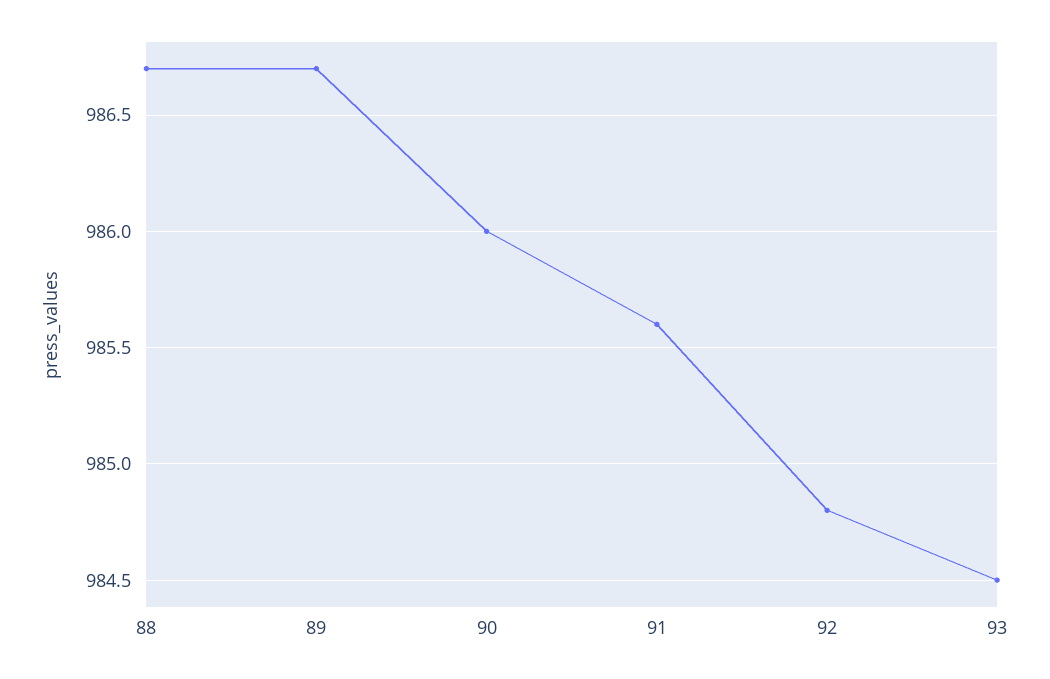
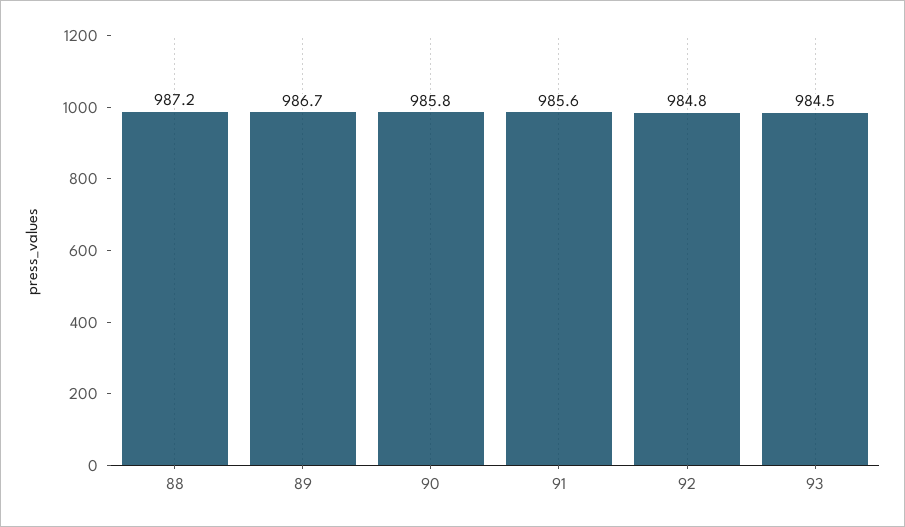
88: 986.7 -> 987.2
90: 986 -> 985.8

